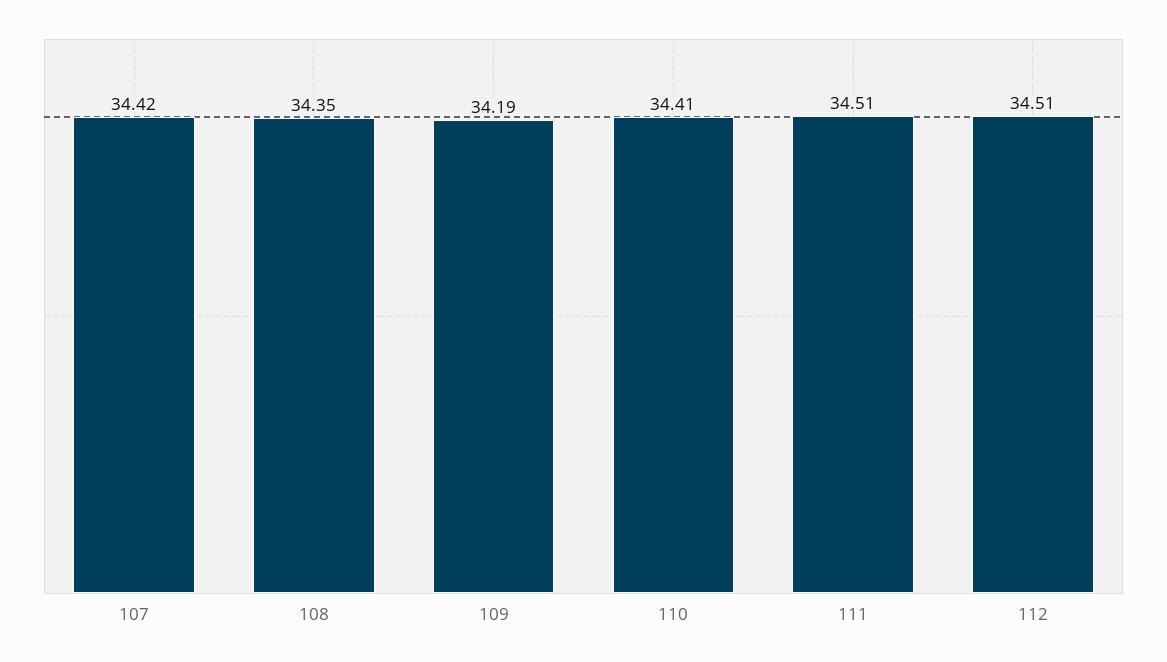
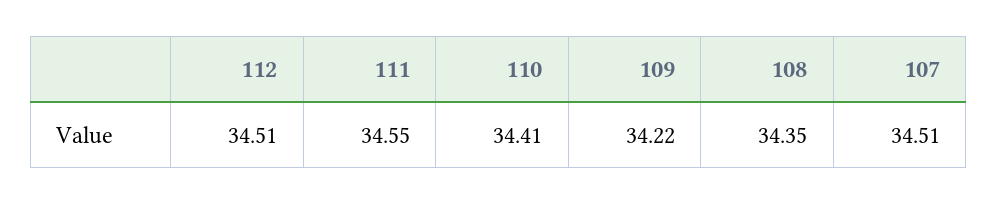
107: 34.42 -> 34.51
109: 34.19 -> 34.22
111: 34.51 -> 34.55

